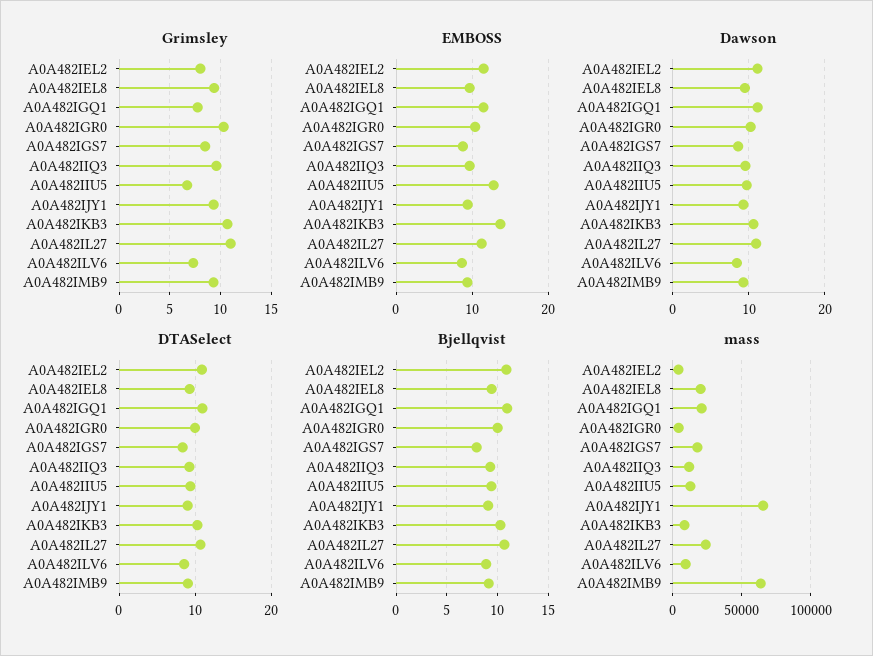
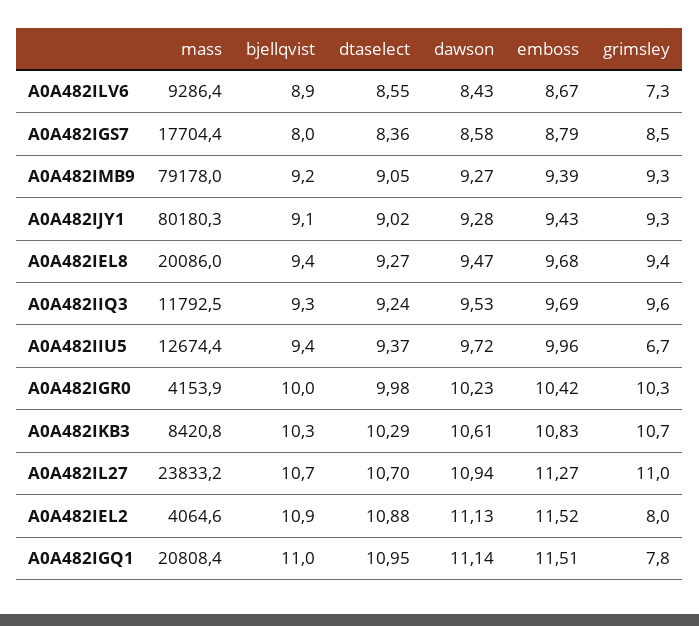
EMBOSS, A0A482IIU5: 13 -> 9.96
EMBOSS, A0A482IKB3: 14 -> 10.83
mass, A0A482IJY1: 65000 -> 80180.3
mass, A0A482IMB9: 65000 -> 79178

